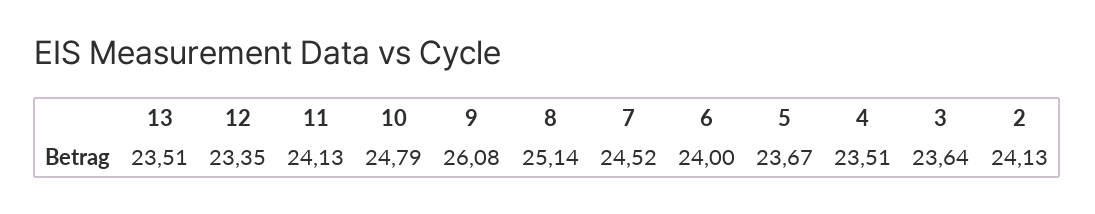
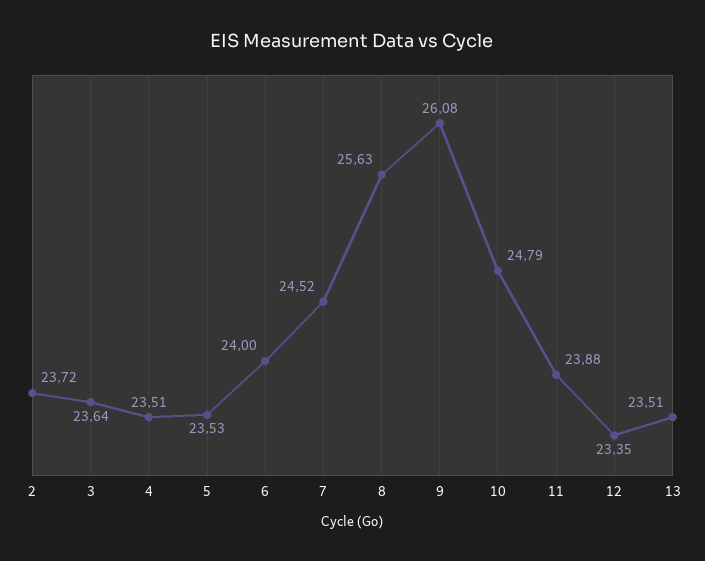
11: 24.13 -> 23.88
8: 25.14 -> 25.63
5: 23.67 -> 23.53
2: 24.13 -> 23.72

